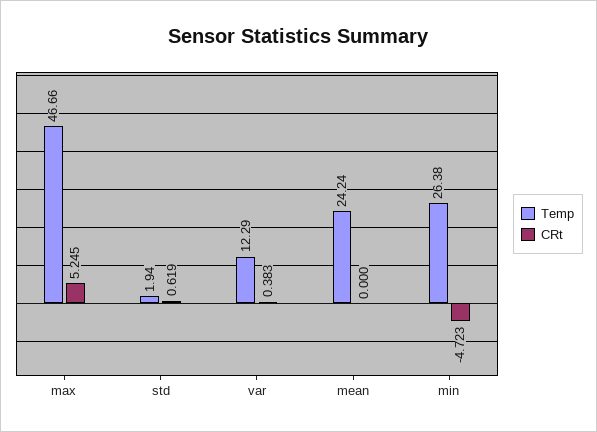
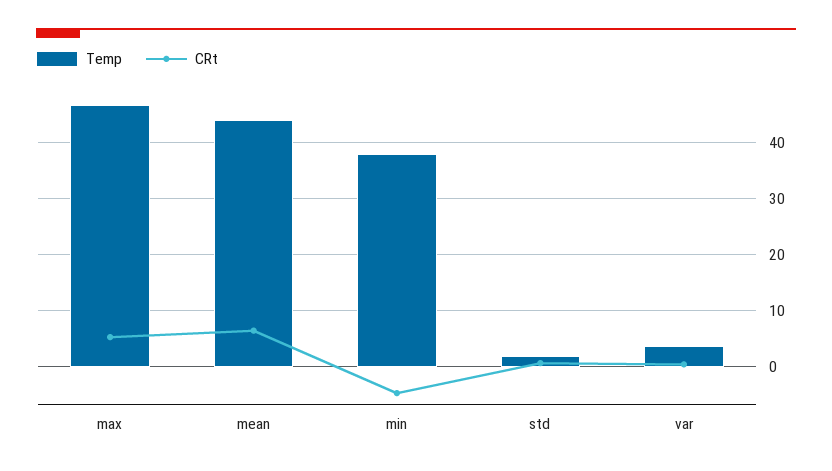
Temp, var: 12.29 -> 4
Temp, mean: 24.24 -> 44
CRt, mean: 0 -> 6
Temp, min: 26.38 -> 38

